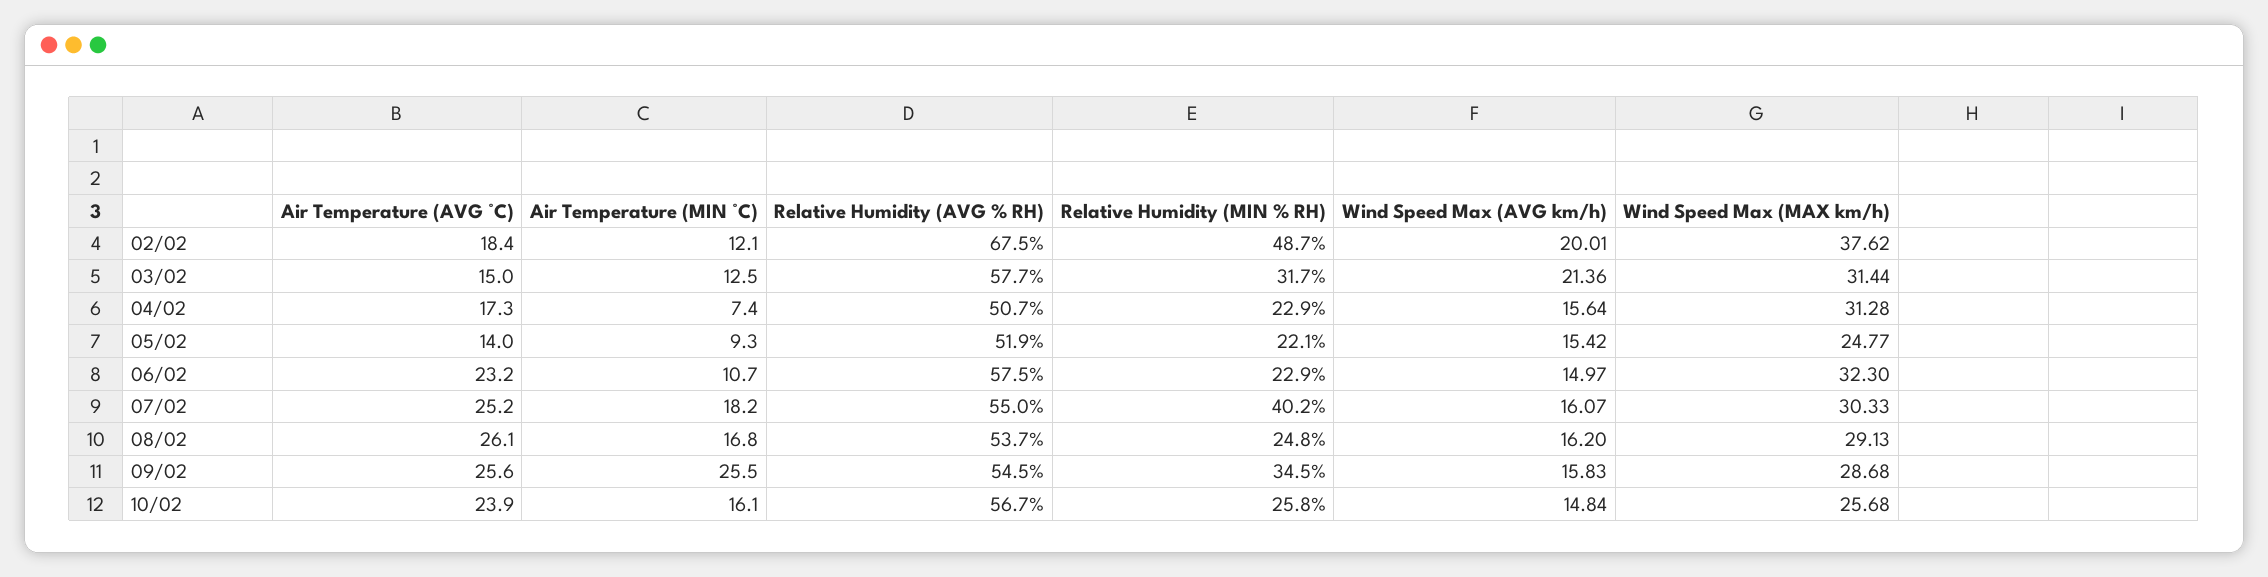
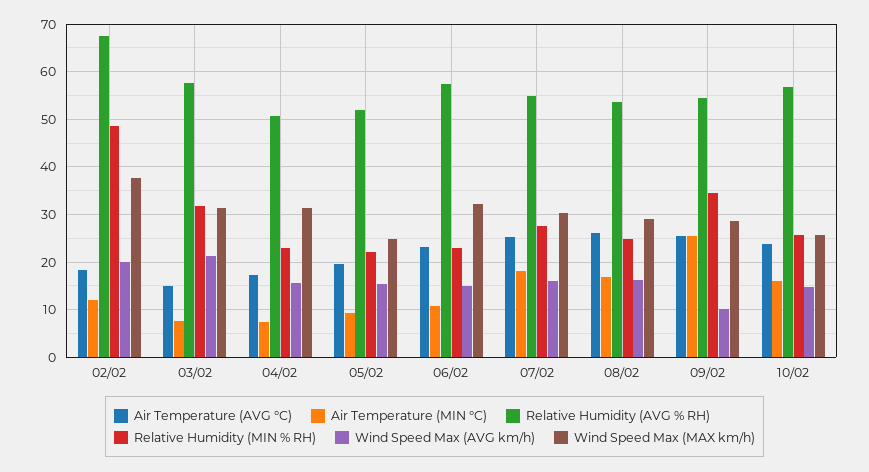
Air Temperature (MIN °C), 03/02: 12.5 -> 8
Air Temperature (AVG °C), 05/02: 14 -> 20
Relative Humidity (MIN % RH), 07/02: 40.2 -> 28
Wind Speed Max (AVG km/h), 09/02: 15.83 -> 10

